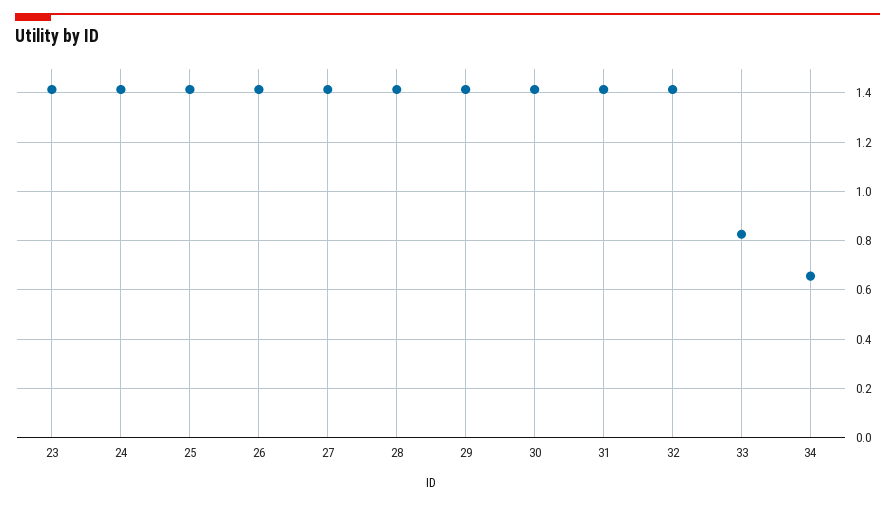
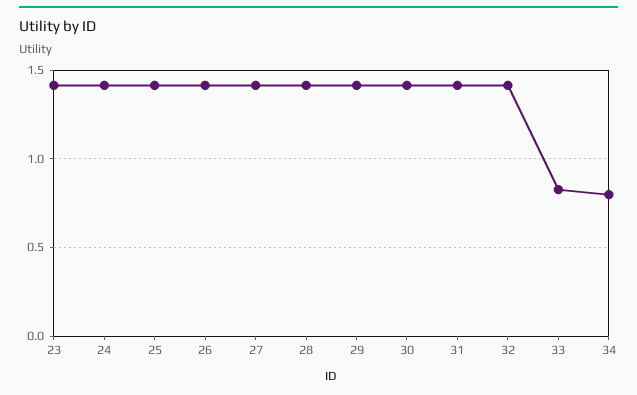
34: 0.65 -> 0.8

